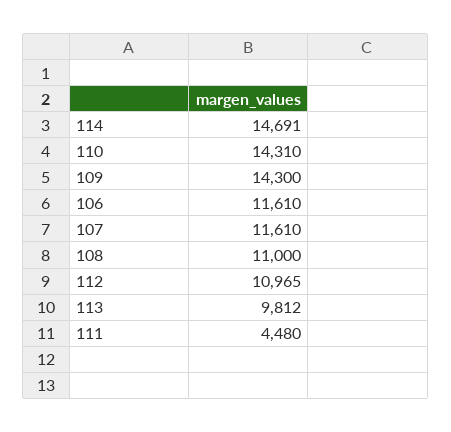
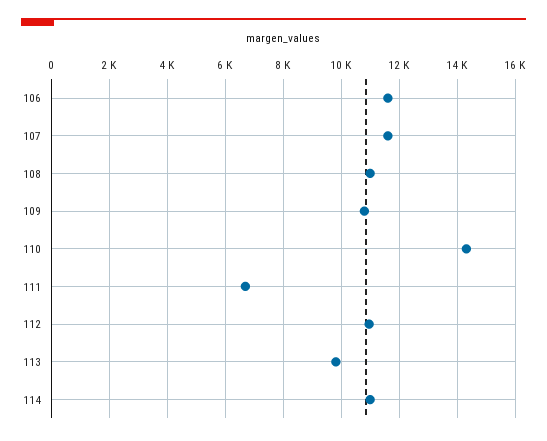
114: 14691 -> 11000
109: 14300 -> 10750
111: 4480 -> 6750

